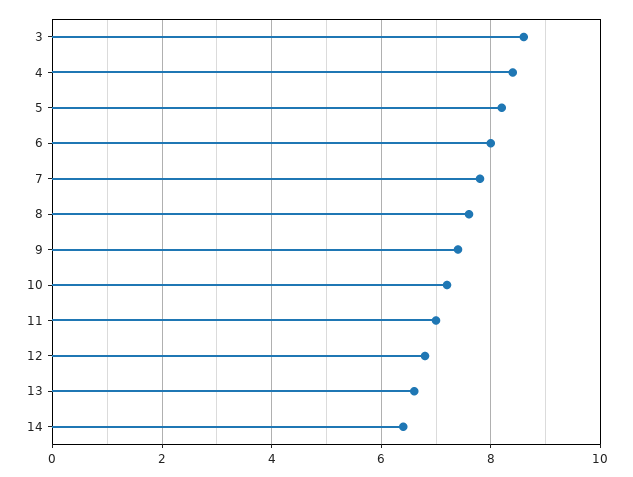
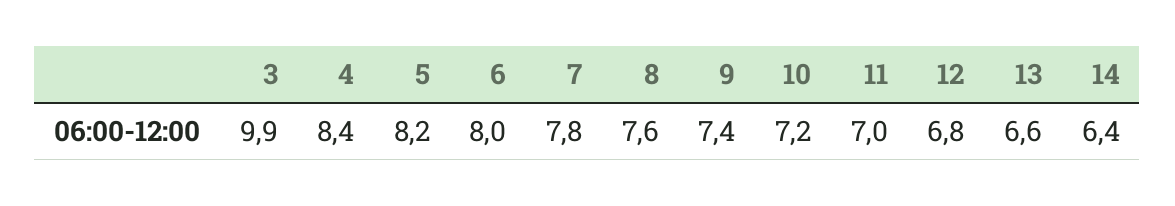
3: 8.5 -> 9.9

